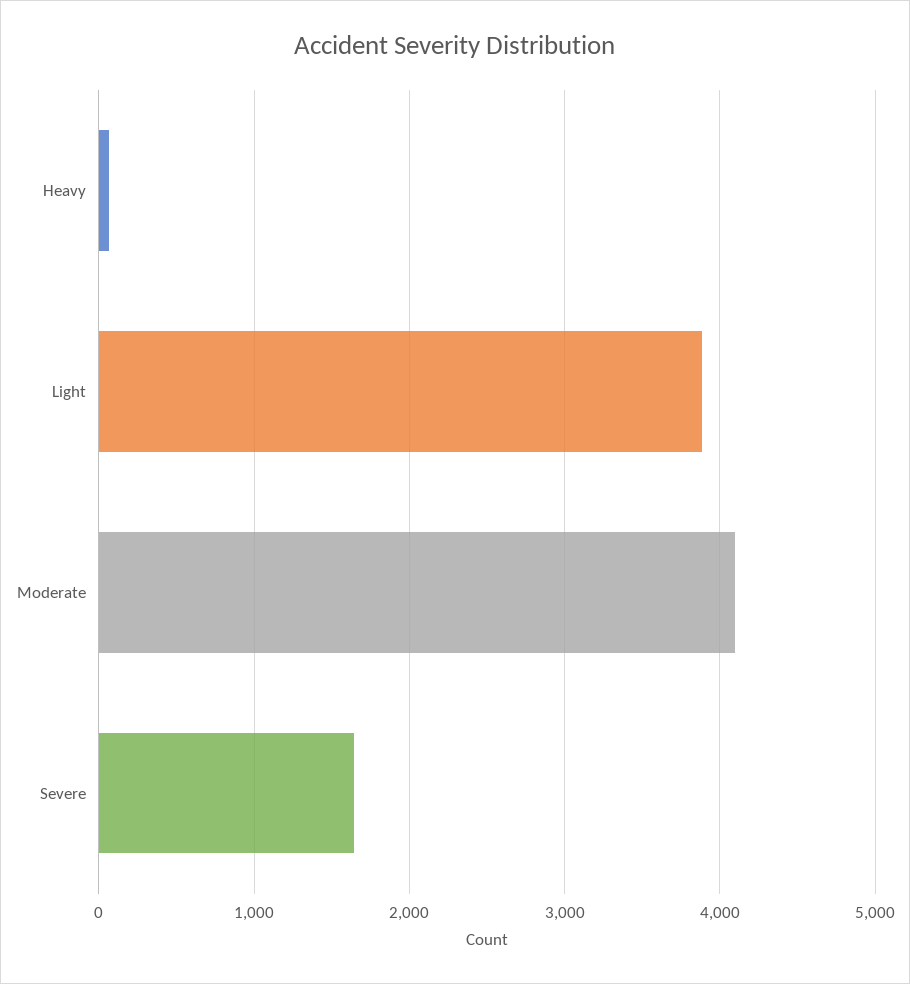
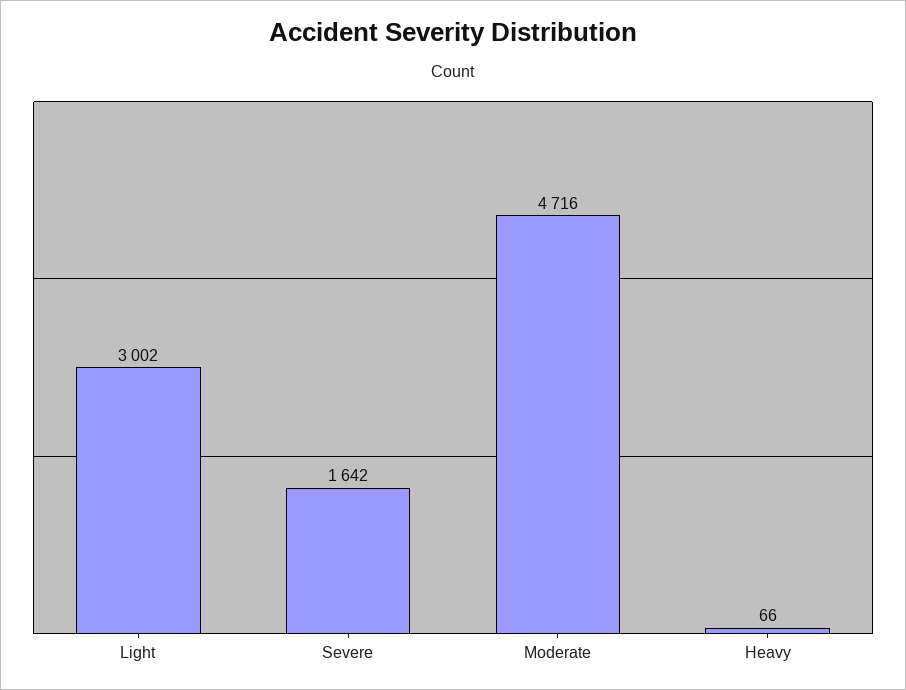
Light: 3900 -> 3002
Moderate: 4100 -> 4716

